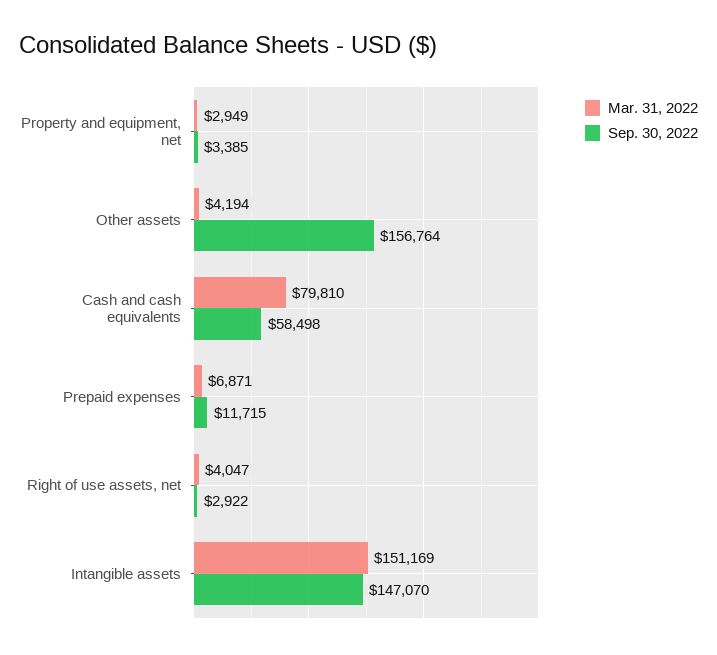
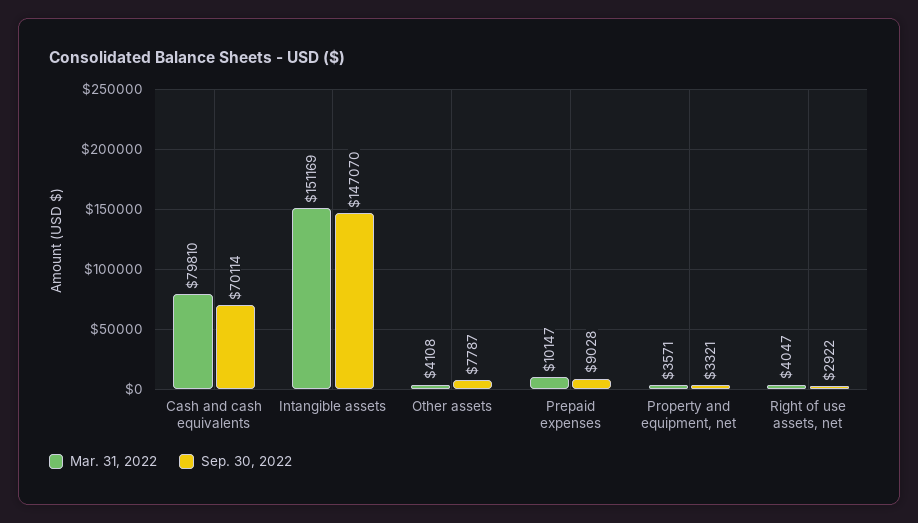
Mar. 31, 2022, Property and equipment, net: 2949 -> 3571
Sep. 30, 2022, Property and equipment, net: 3385 -> 3321
Mar. 31, 2022, Other assets: 4194 -> 4108
Sep. 30, 2022, Other assets: 156764 -> 7787
Sep. 30, 2022, Cash and cash equivalents: 58498 -> 70114
Mar. 31, 2022, Prepaid expenses: 6871 -> 10147
Sep. 30, 2022, Prepaid expenses: 11715 -> 9028

